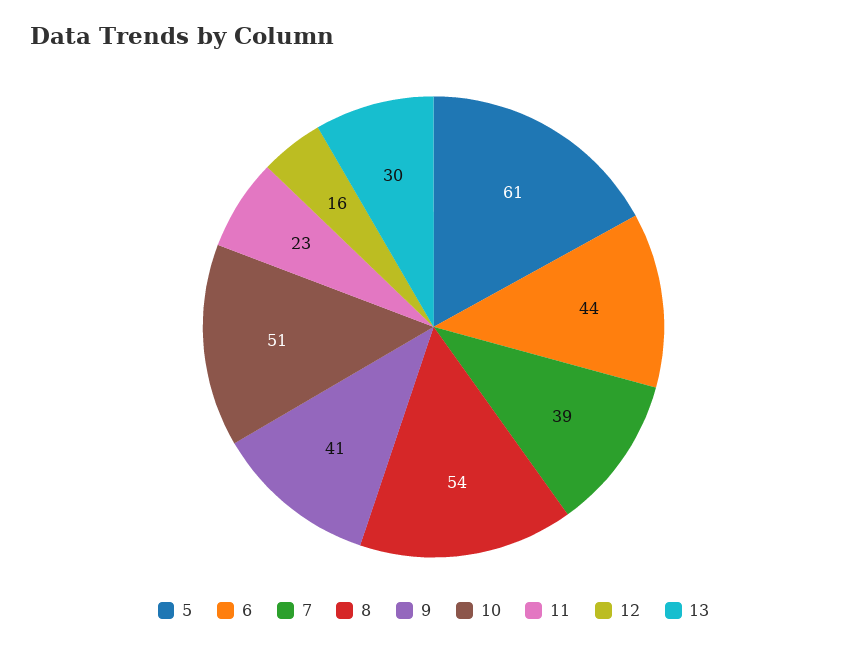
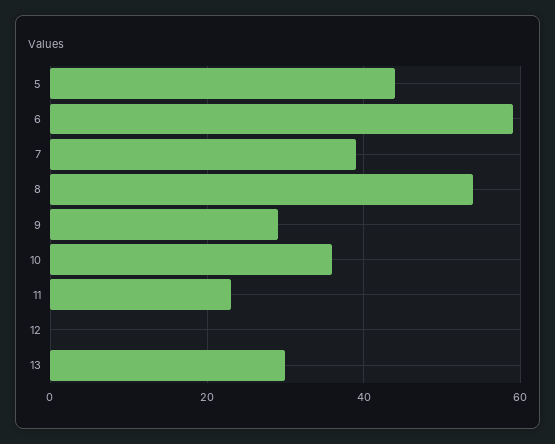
5: 61 -> 45
6: 44 -> 60
9: 41 -> 30
10: 51 -> 35
12: 16 -> 0

